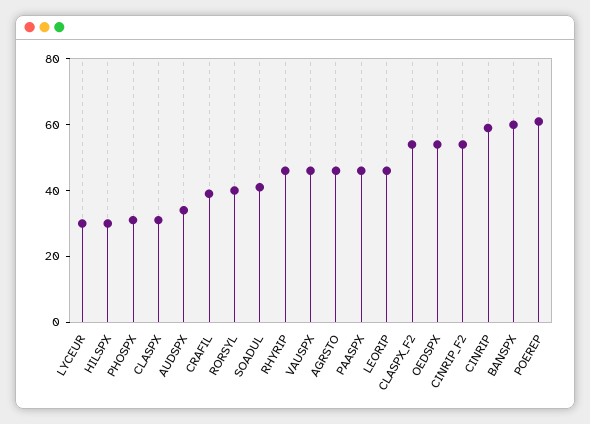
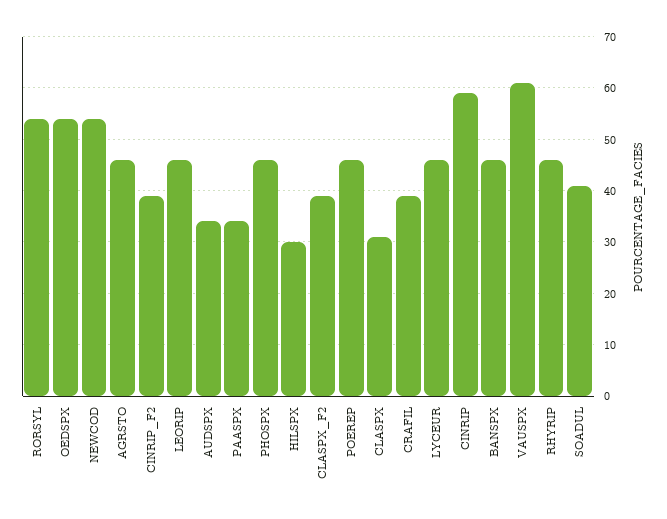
LYCEUR: 30 -> 45
PHOSPX: 30 -> 45
RORSYL: 40 -> 55
VAUSPX: 45 -> 60
PAASPX: 45 -> 35
CLASPX_F2: 55 -> 40
CINRIP_F2: 55 -> 40
BANSPX: 60 -> 45
POEREP: 60 -> 45
NEWCOD: none -> 55

